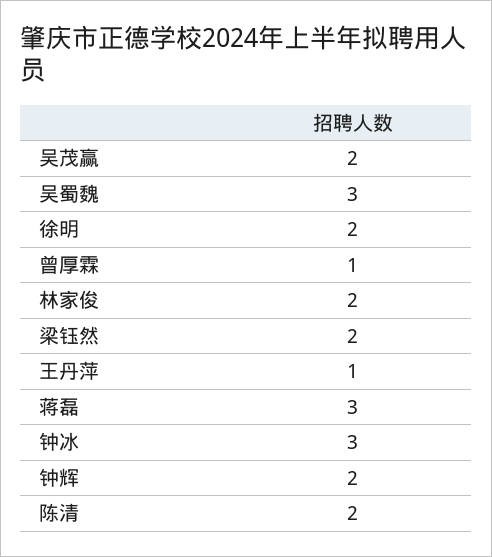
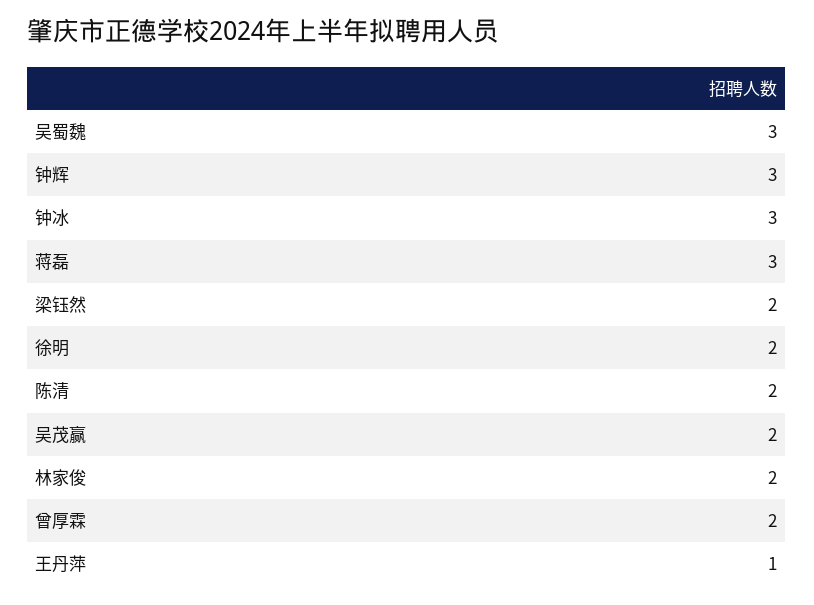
曾厚霖: 1 -> 2
钟辉: 2 -> 3

